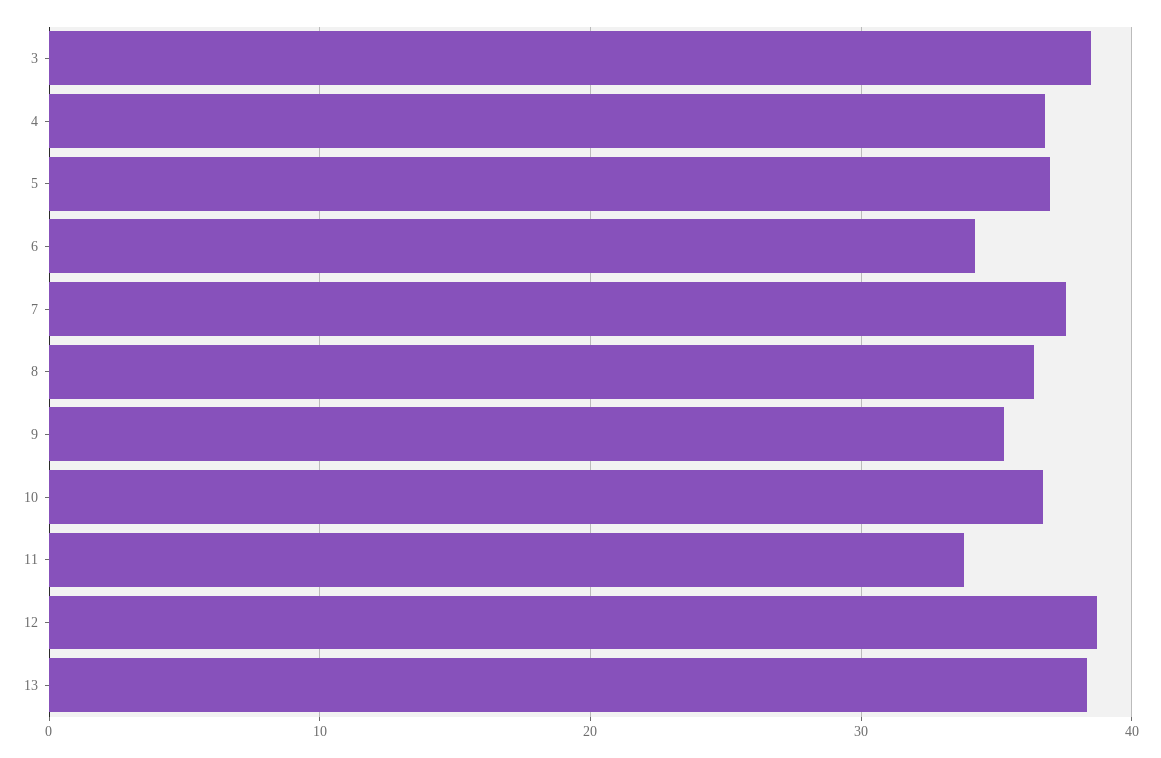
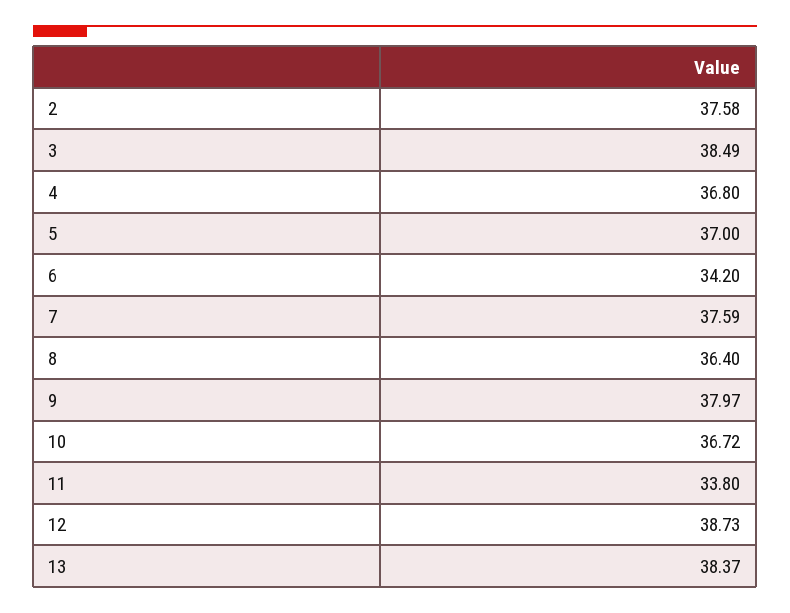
9: 35 -> 37.97
2: none -> 37.58

